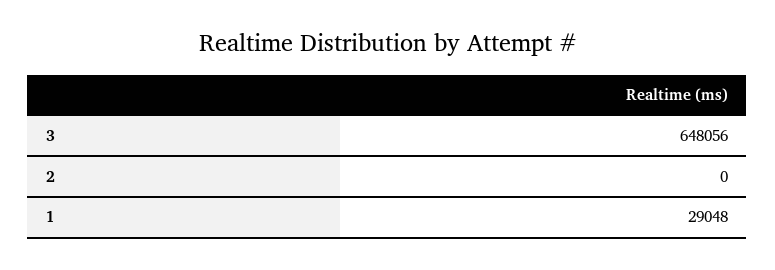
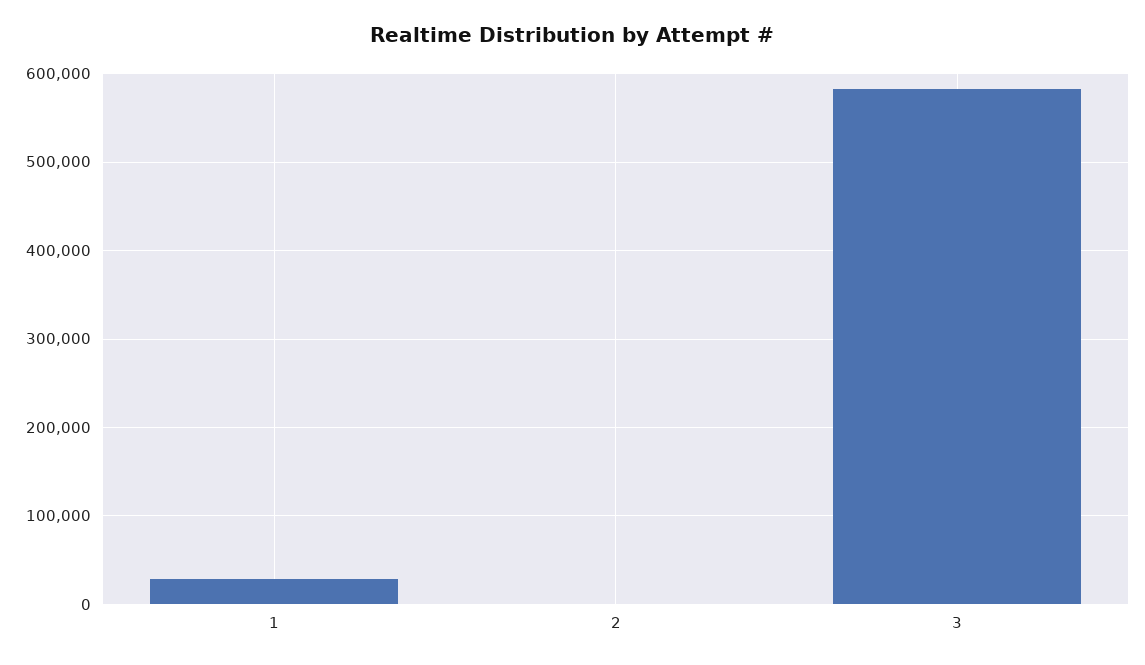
3: 648056 -> 580000

